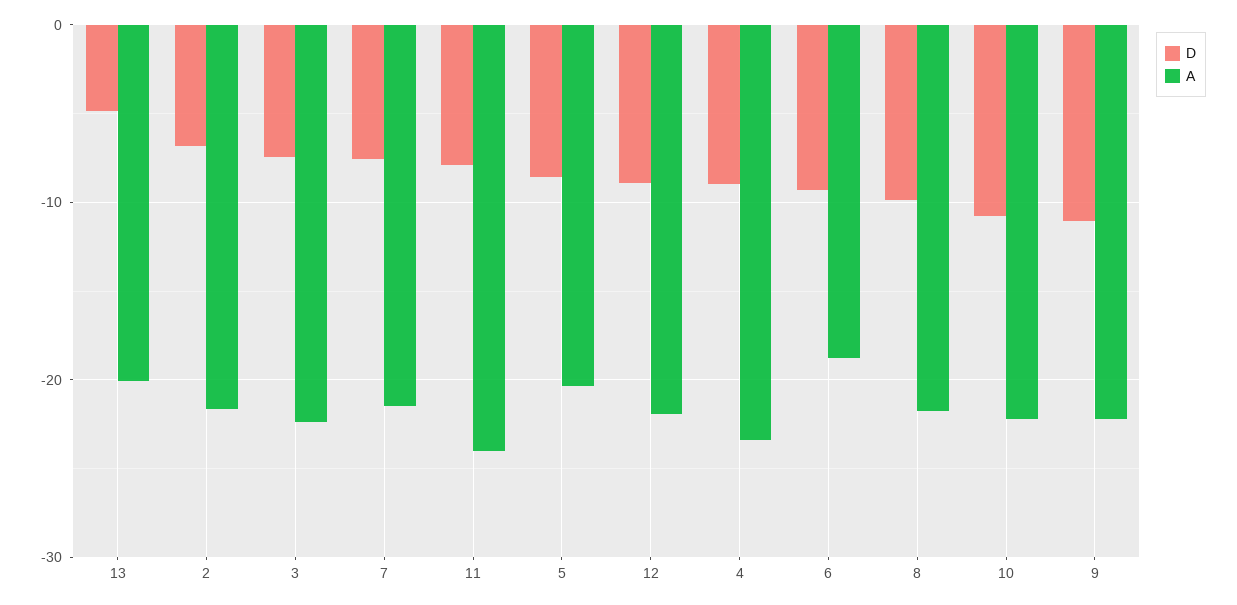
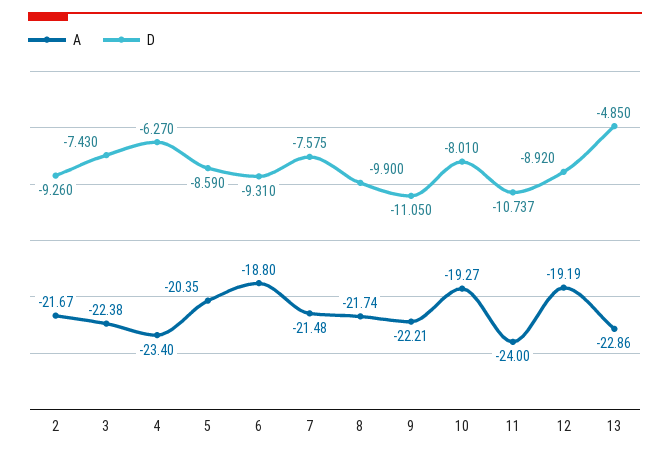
A, 13: -20 -> -22.86
D, 2: -7 -> -9.26
D, 11: -8 -> -10.737
A, 12: -22 -> -19.19
D, 4: -9 -> -6.27
D, 10: -11 -> -8.01
A, 10: -22 -> -19.27

